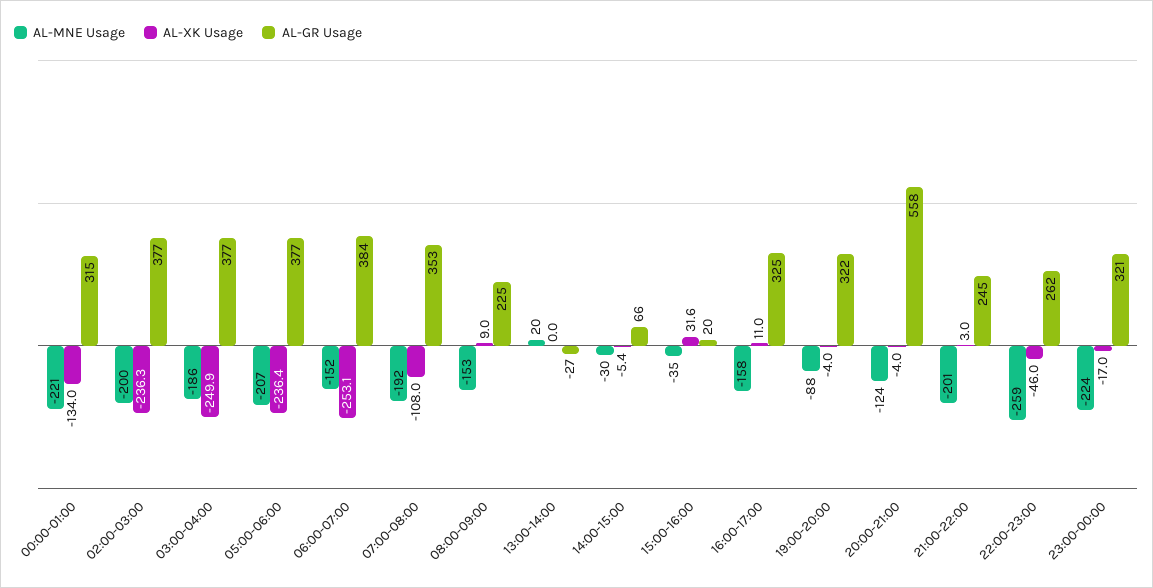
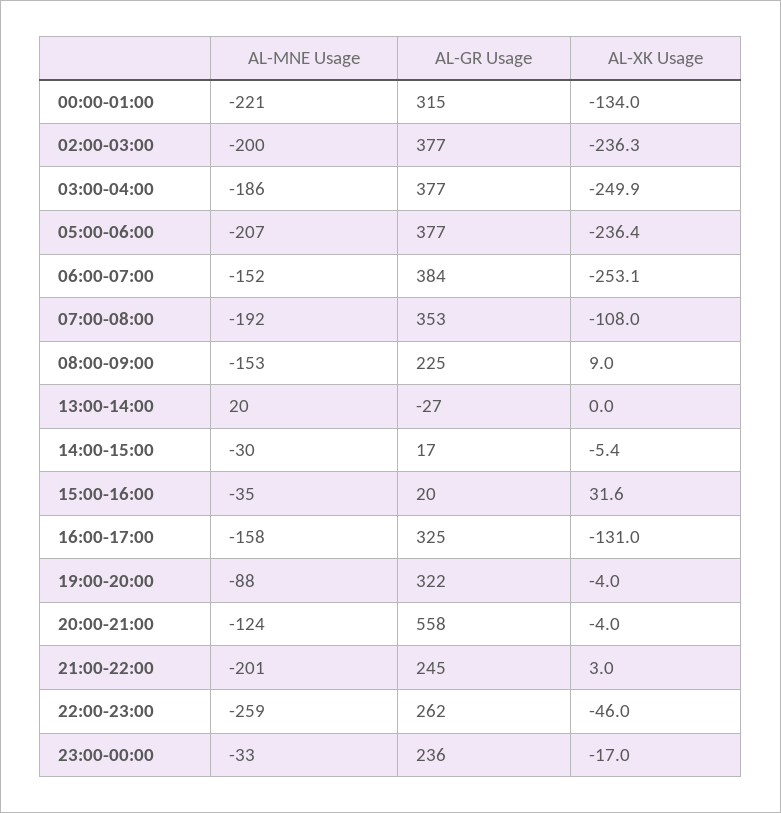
AL-GR Usage, 14:00-15:00: 66 -> 17
AL-XK Usage, 16:00-17:00: 11 -> -131
AL-MNE Usage, 23:00-00:00: -224 -> -33
AL-GR Usage, 23:00-00:00: 321 -> 236

